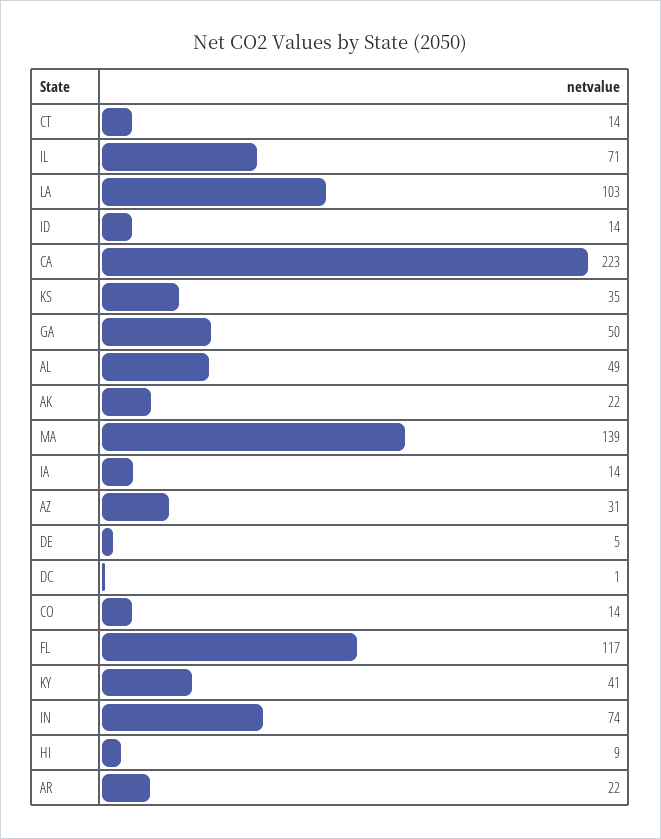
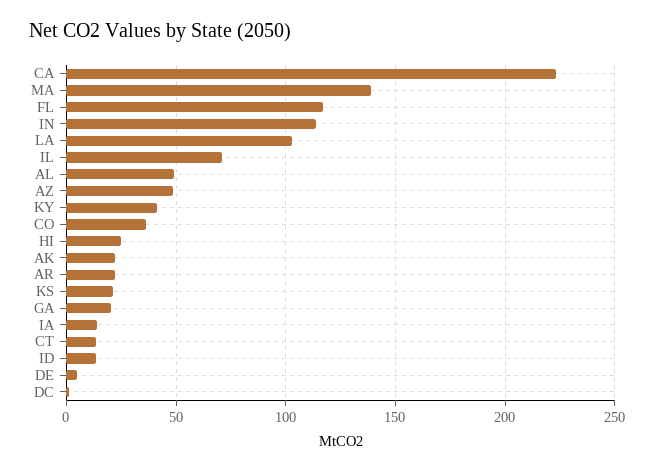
KS: 35 -> 20
GA: 50 -> 20
AZ: 31 -> 50
CO: 14 -> 35
IN: 74 -> 115
HI: 9 -> 25

